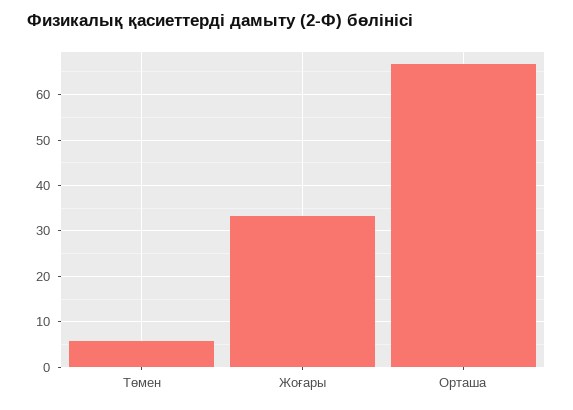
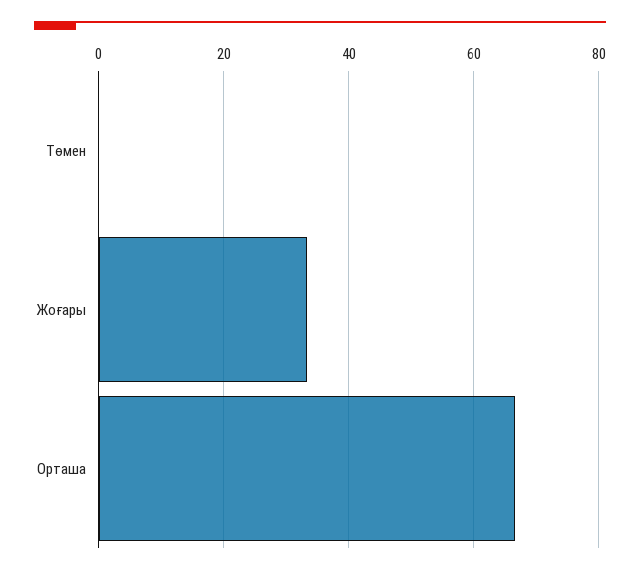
Төмен: 6 -> 0

